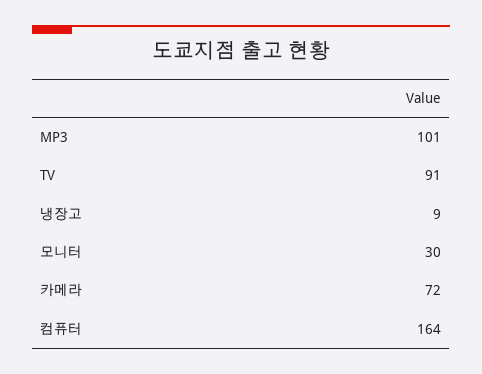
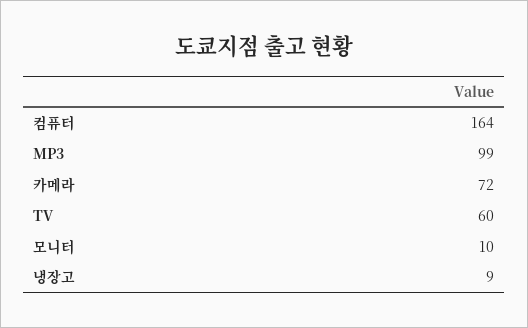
MP3: 101 -> 99
TV: 91 -> 60
모니터: 30 -> 10

